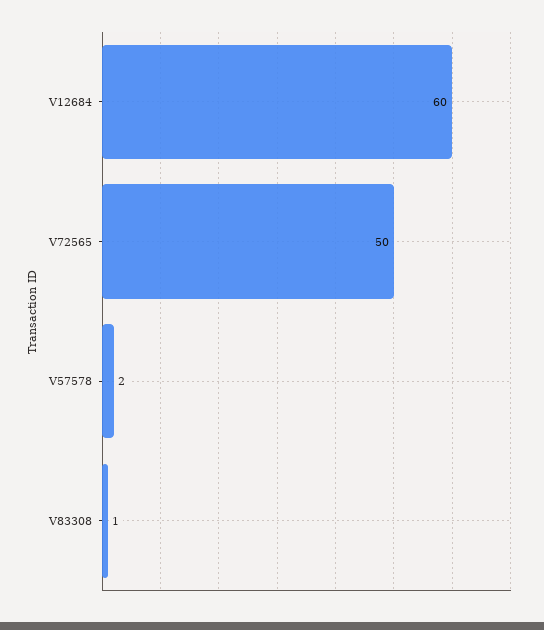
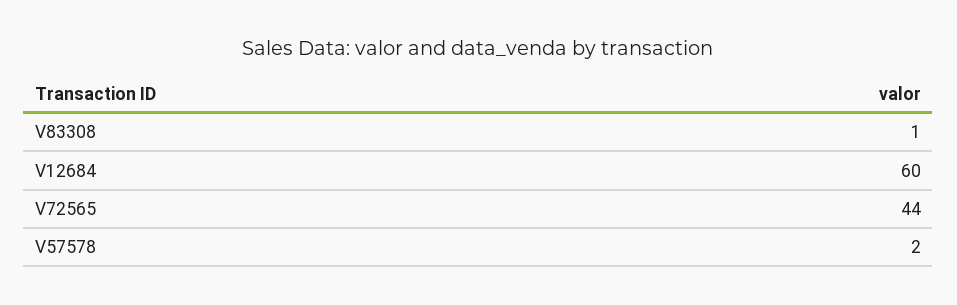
V72565: 50 -> 44

